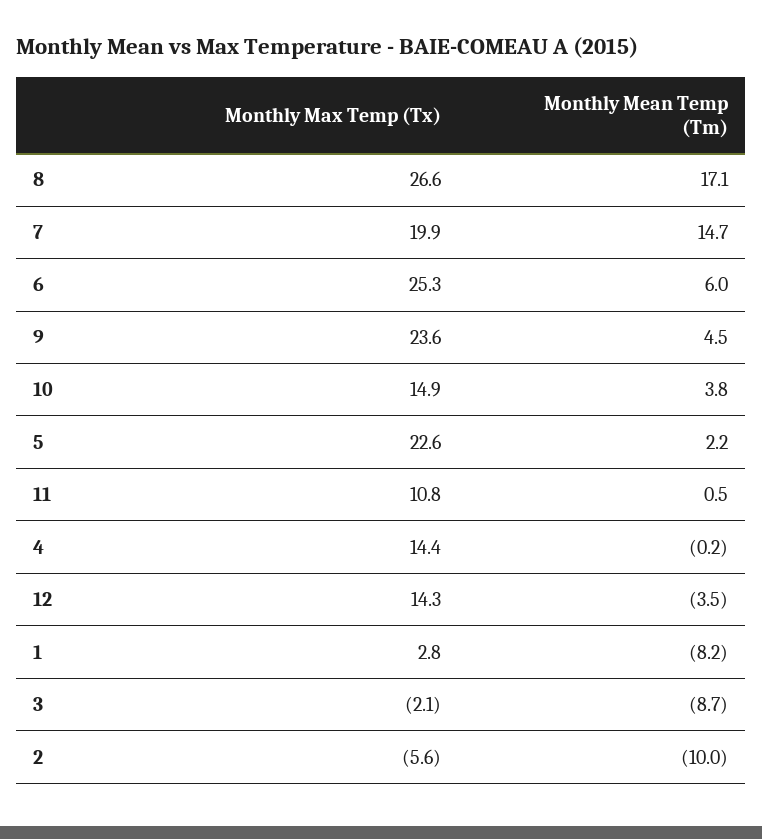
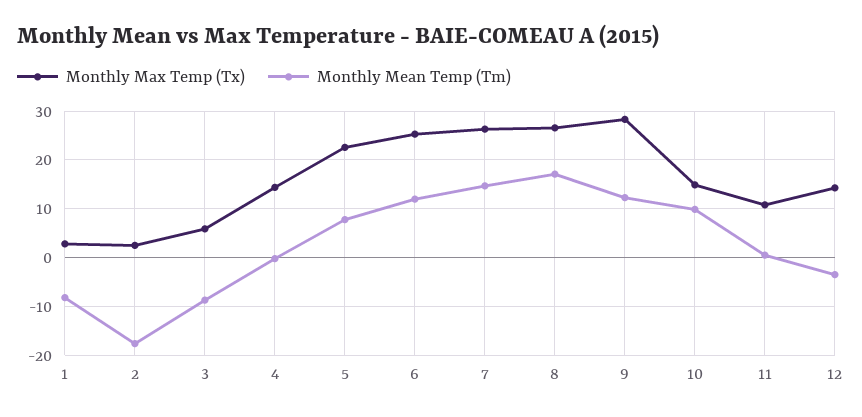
Monthly Max Temp (Tx), 7: 19.9 -> 26
Monthly Mean Temp (Tm), 6: 6 -> 12
Monthly Max Temp (Tx), 9: 23.6 -> 28
Monthly Mean Temp (Tm), 9: 4.5 -> 12
Monthly Mean Temp (Tm), 10: 3.8 -> 10
Monthly Mean Temp (Tm), 5: 2.2 -> 8
Monthly Max Temp (Tx), 3: -2.1 -> 6
Monthly Max Temp (Tx), 2: -5.6 -> 2
Monthly Mean Temp (Tm), 2: -10 -> -18

